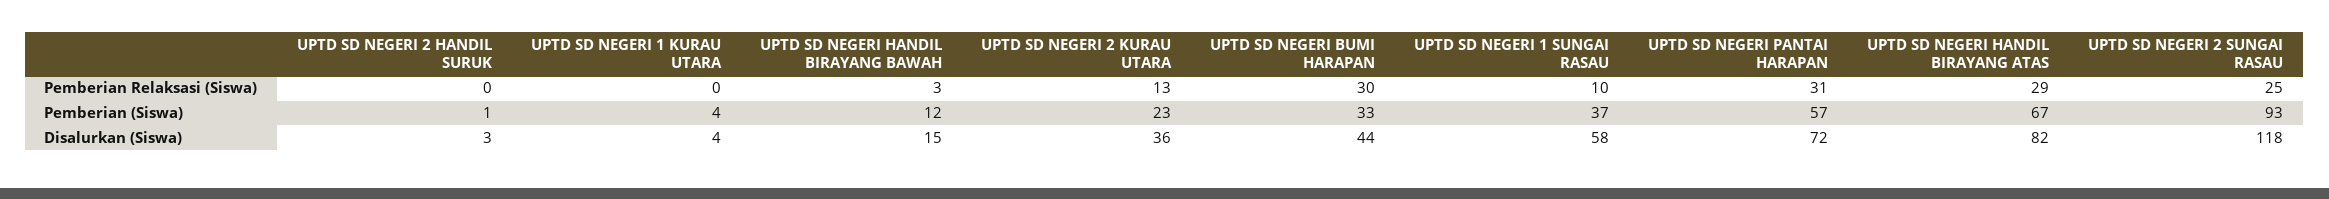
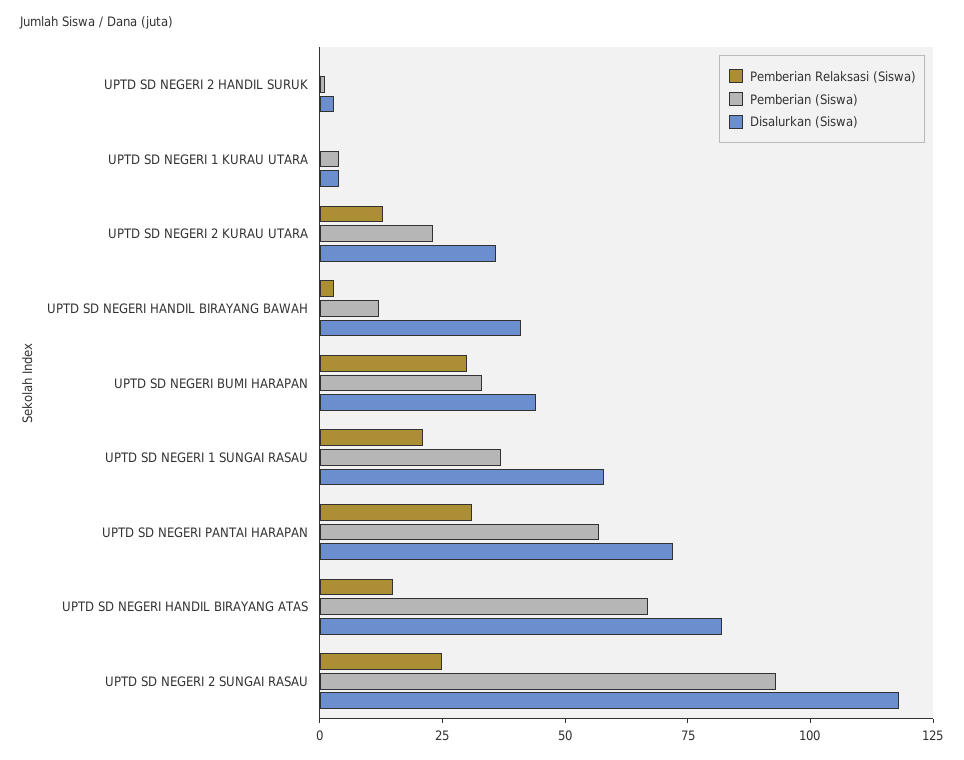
Pemberian Relaksasi (Siswa), UPTD SD NEGERI 1 SUNGAI RASAU: 10 -> 20
Pemberian Relaksasi (Siswa), UPTD SD NEGERI HANDIL BIRAYANG ATAS: 29 -> 15
Disalurkan (Siswa), UPTD SD NEGERI HANDIL BIRAYANG BAWAH: 15 -> 40

